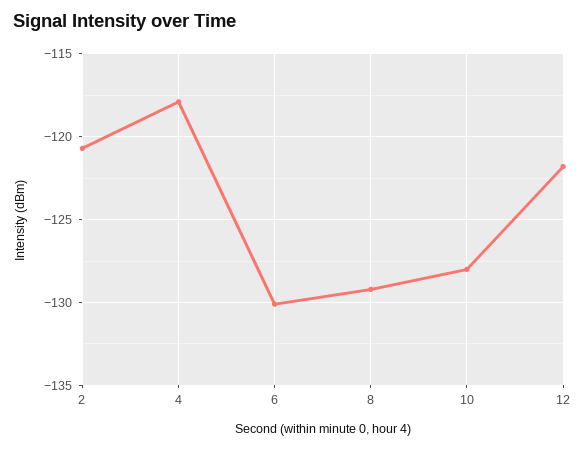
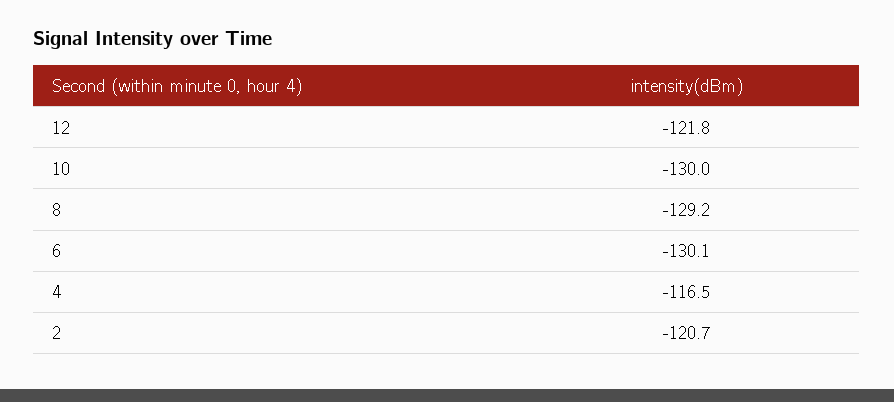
4: -118 -> -116.5
10: -128 -> -130

